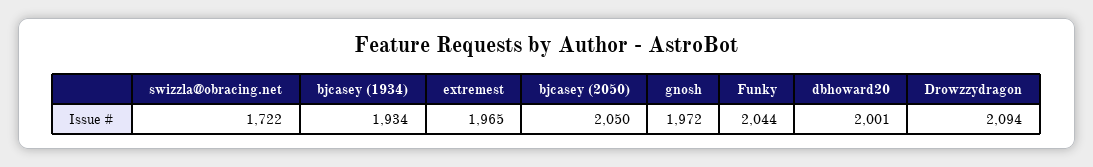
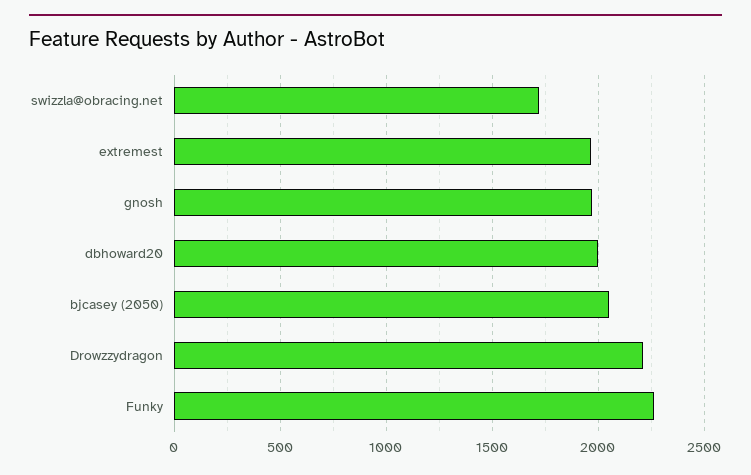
bjcasey (1934): 1934 -> none
Funky: 2044 -> 2250
Drowzzydragon: 2094 -> 2200

